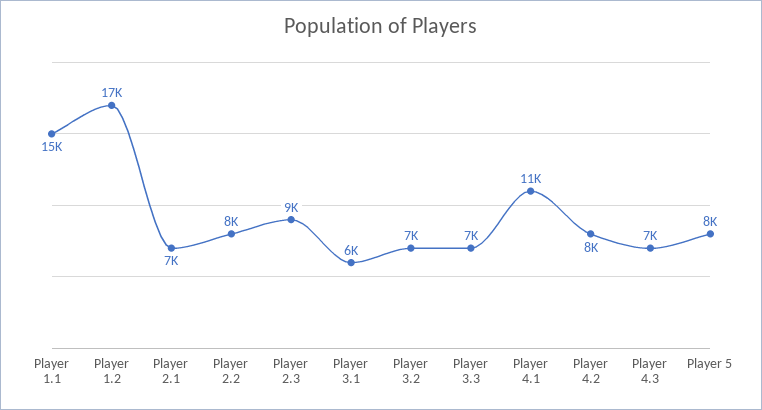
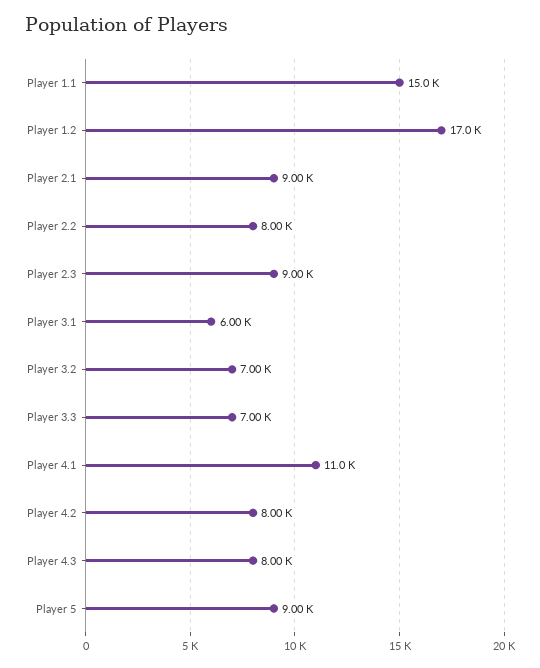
Player 2.1: 7000 -> 9000
Player 4.3: 7000 -> 8000
Player 5: 8000 -> 9000

